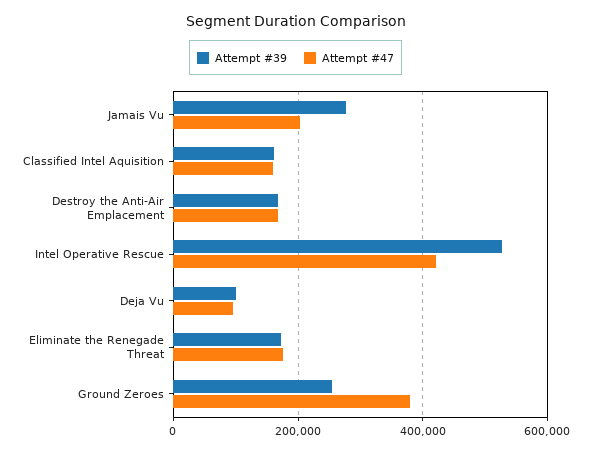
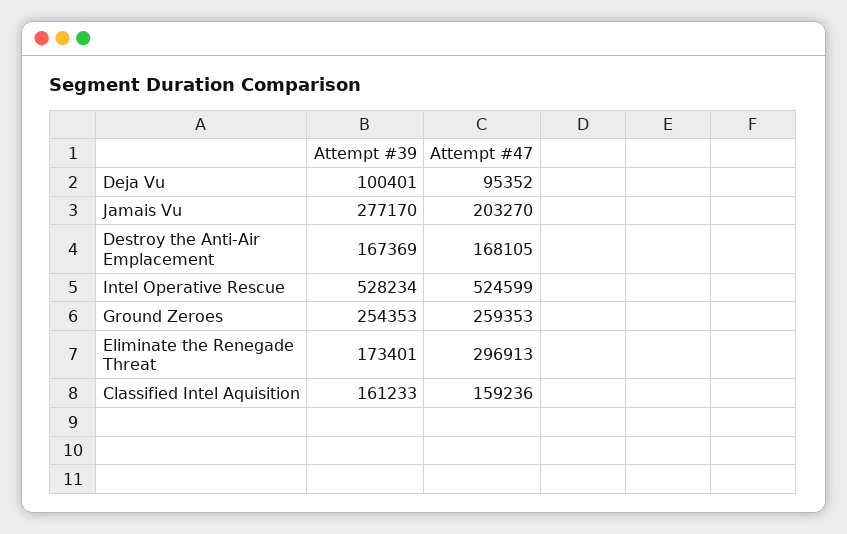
Attempt #47, Intel Operative Rescue: 420000 -> 524599
Attempt #47, Eliminate the Renegade Threat: 180000 -> 296913
Attempt #47, Ground Zeroes: 380000 -> 259353

